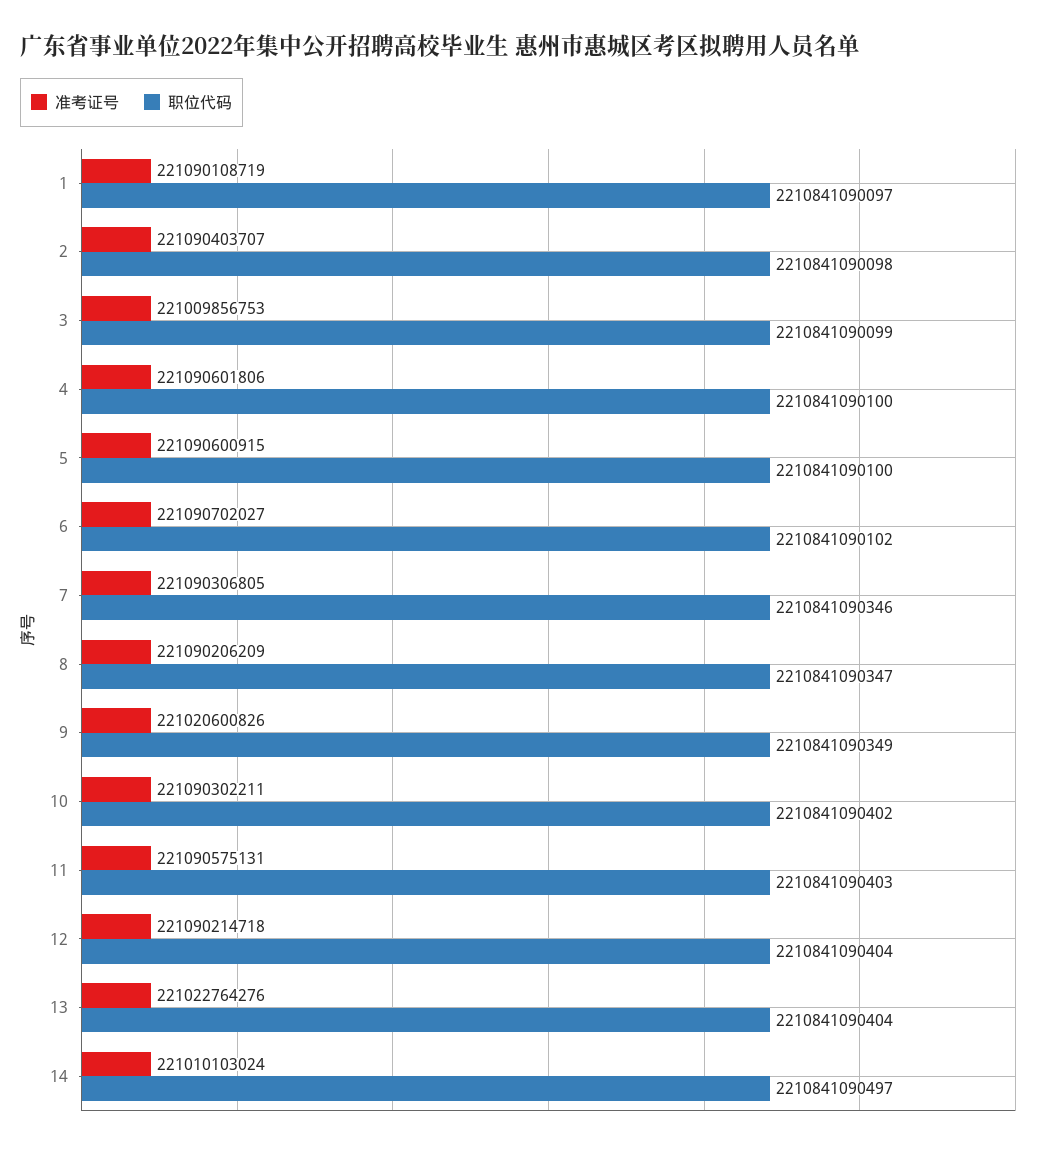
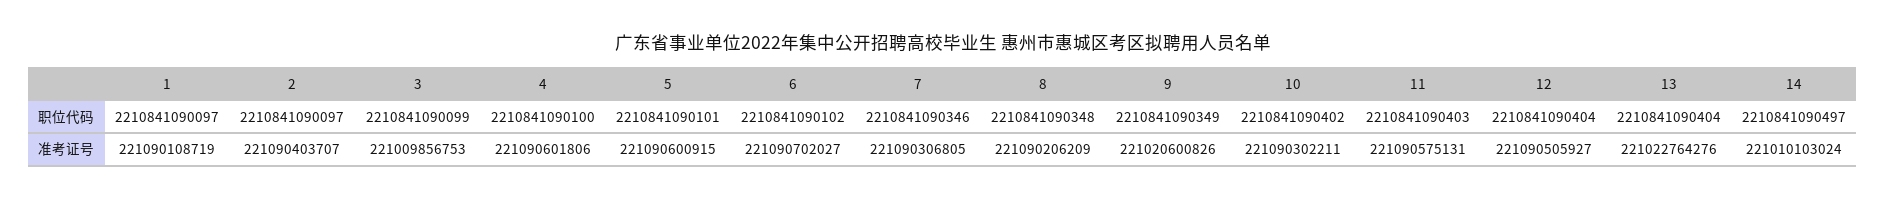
职位代码, 2: 2210841090098 -> 2210841090097
职位代码, 5: 2210841090100 -> 2210841090101
职位代码, 8: 2210841090347 -> 2210841090348
准考证号, 12: 221090214718 -> 221090505927

